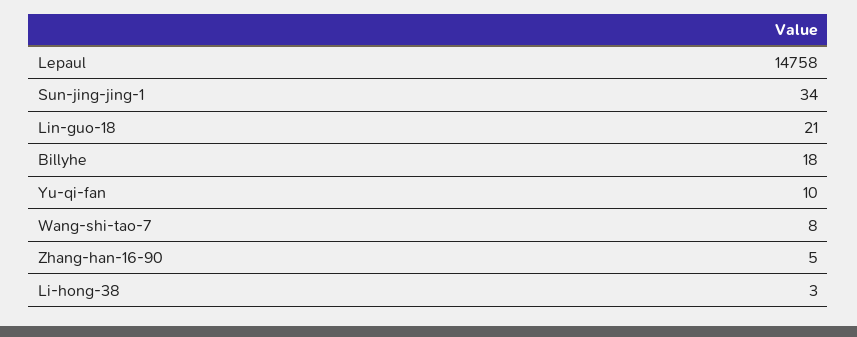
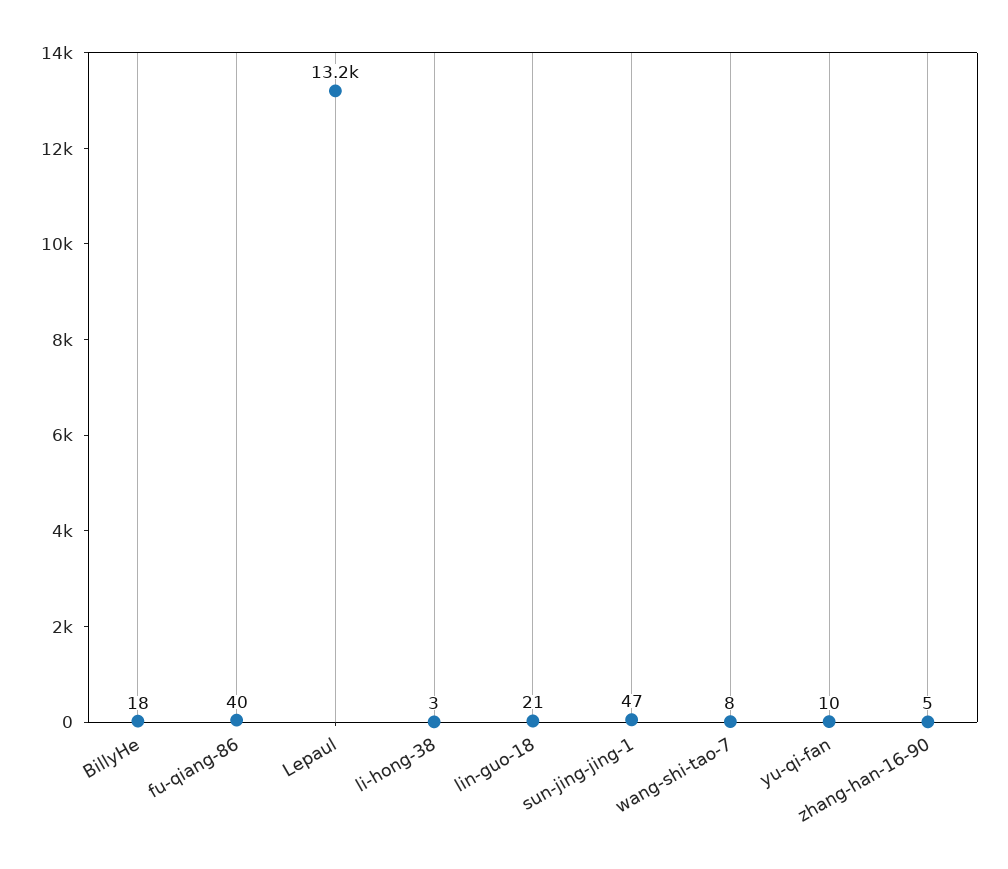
Lepaul: 14758 -> 13200
Sun-jing-jing-1: 34 -> 47
fu-qiang-86: none -> 40

